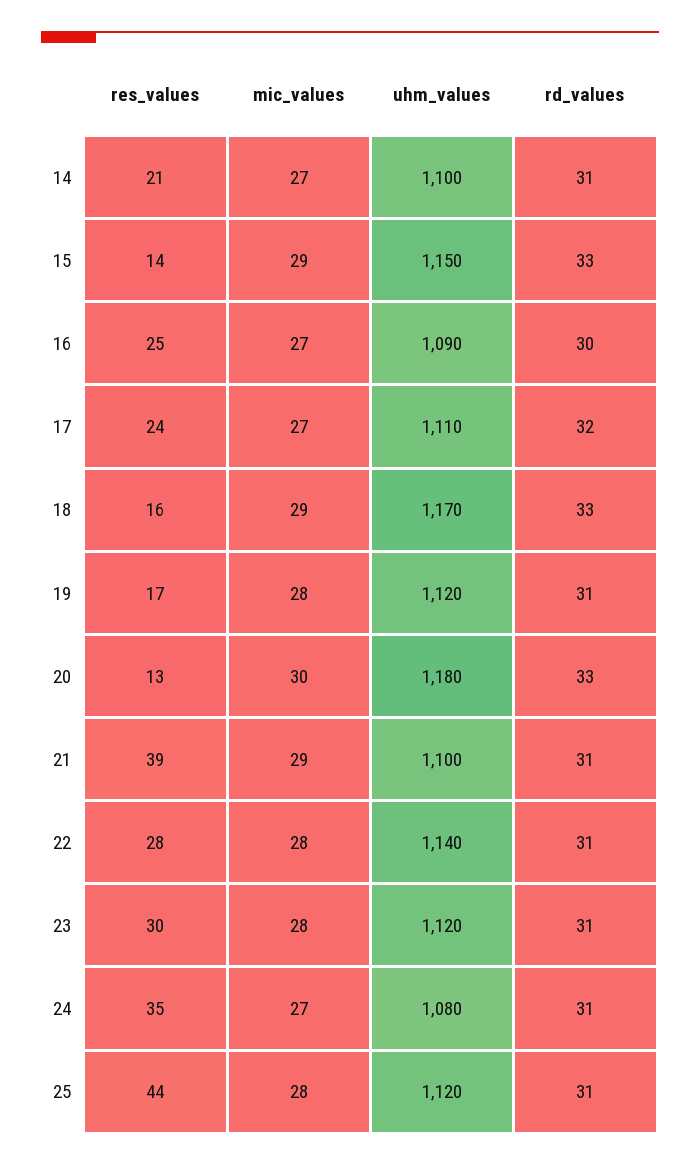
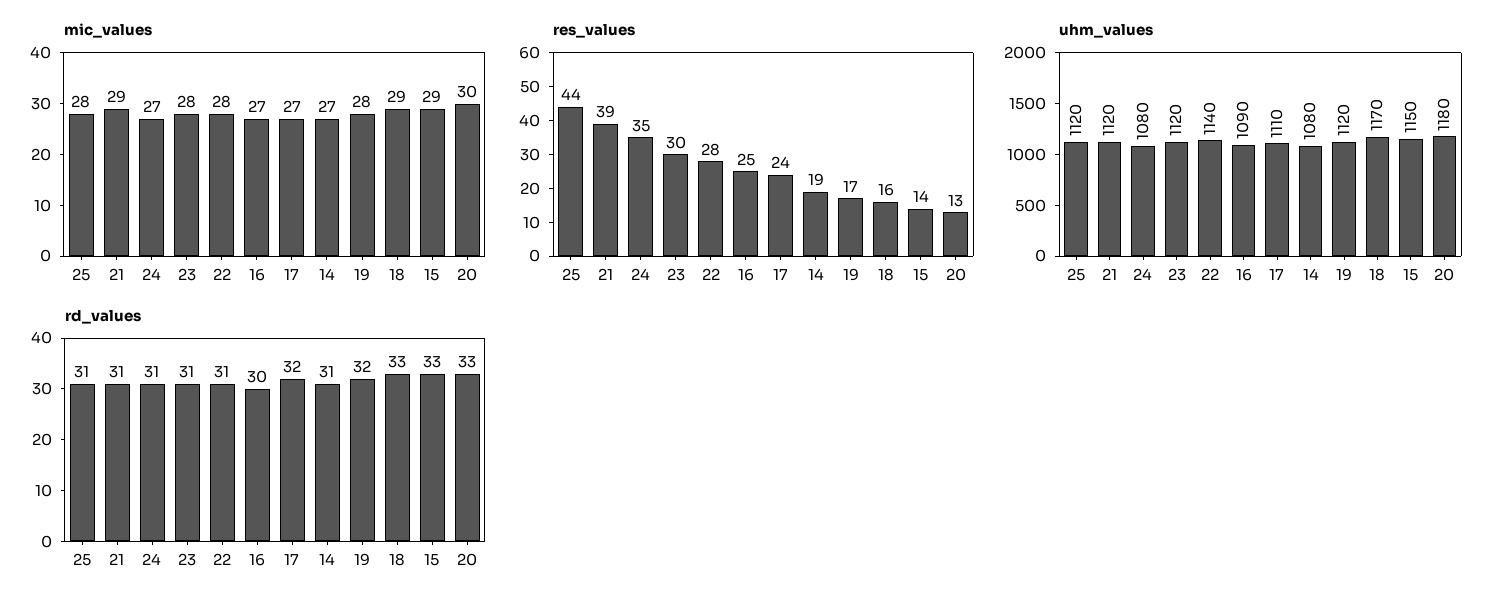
res_values, 14: 21 -> 19
uhm_values, 14: 1100 -> 1080
rd_values, 19: 31 -> 32
uhm_values, 21: 1100 -> 1120

